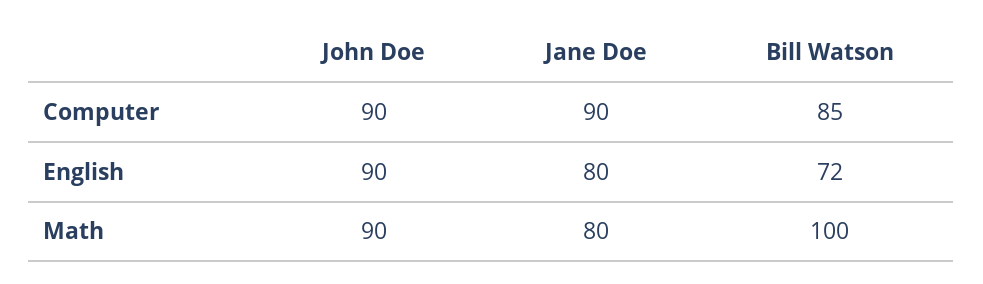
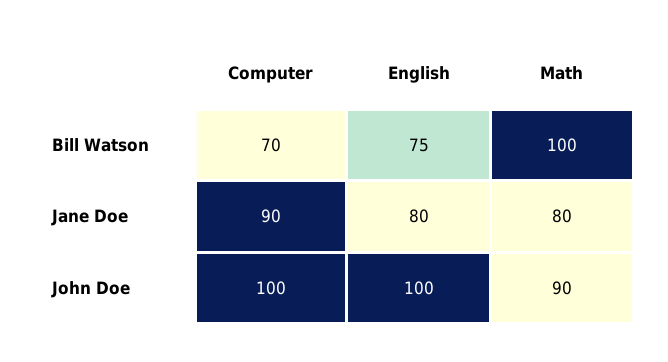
John Doe, Computer: 90 -> 100
Bill Watson, Computer: 85 -> 70
John Doe, English: 90 -> 100
Bill Watson, English: 72 -> 75

